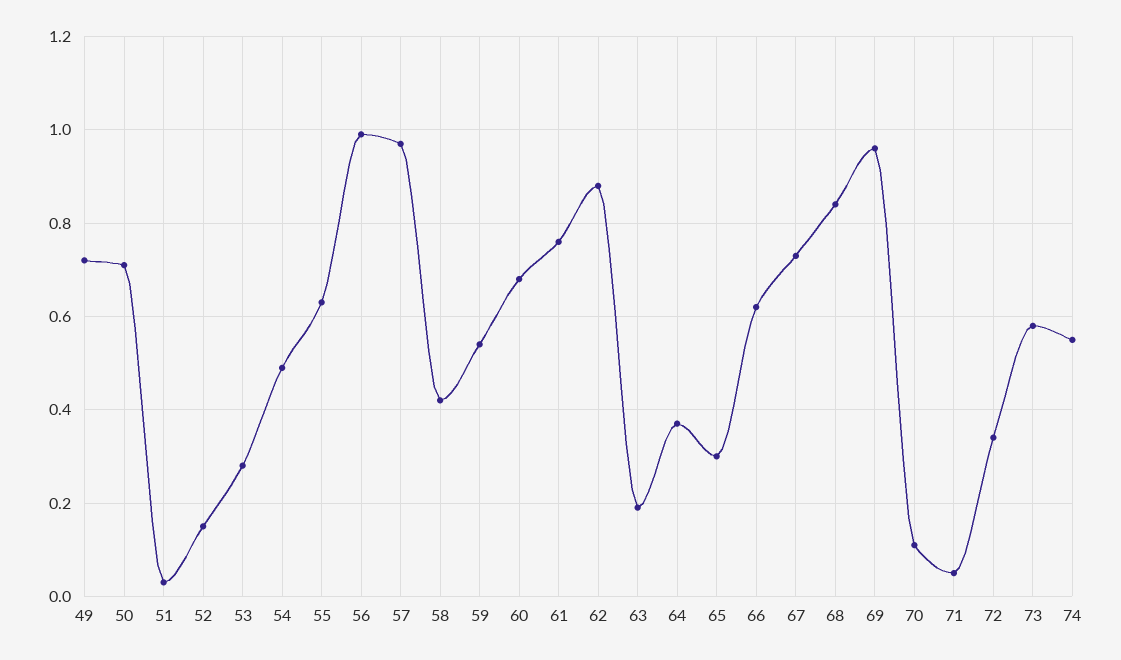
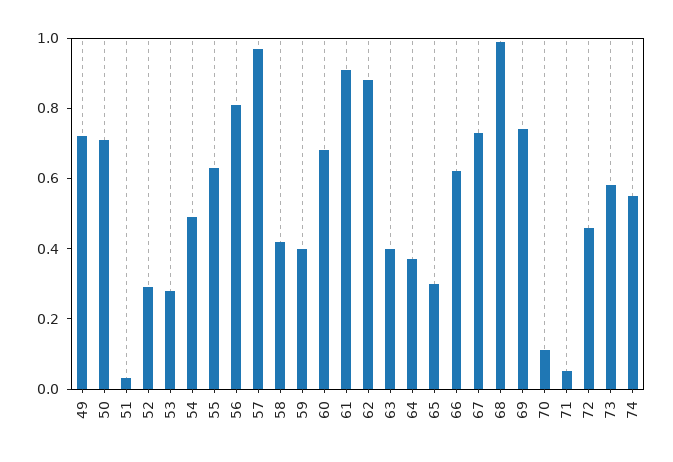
52: 0.15 -> 0.3
56: 1 -> 0.8
59: 0.55 -> 0.4
61: 0.75 -> 0.9
63: 0.2 -> 0.4
68: 0.85 -> 1
69: 0.95 -> 0.75
72: 0.35 -> 0.45

